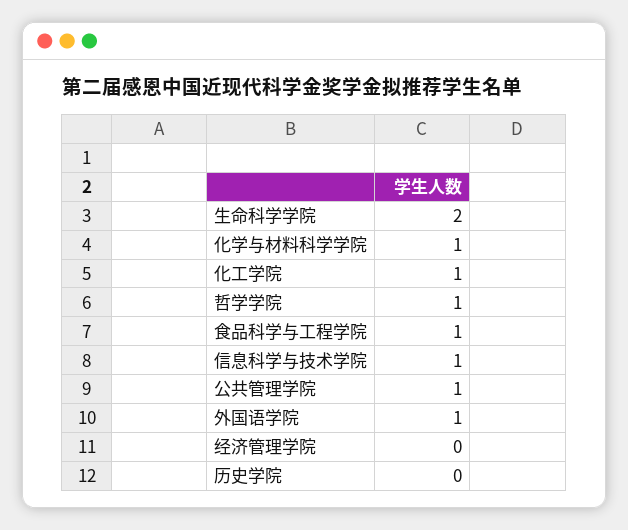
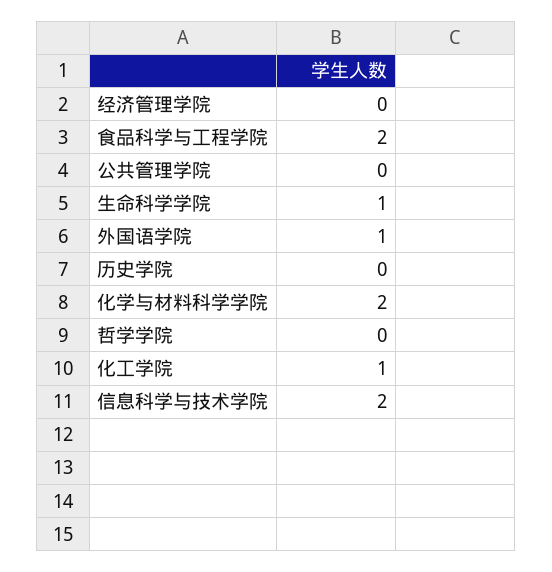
生命科学学院: 2 -> 1
化学与材料科学学院: 1 -> 2
哲学学院: 1 -> 0
食品科学与工程学院: 1 -> 2
信息科学与技术学院: 1 -> 2
公共管理学院: 1 -> 0

